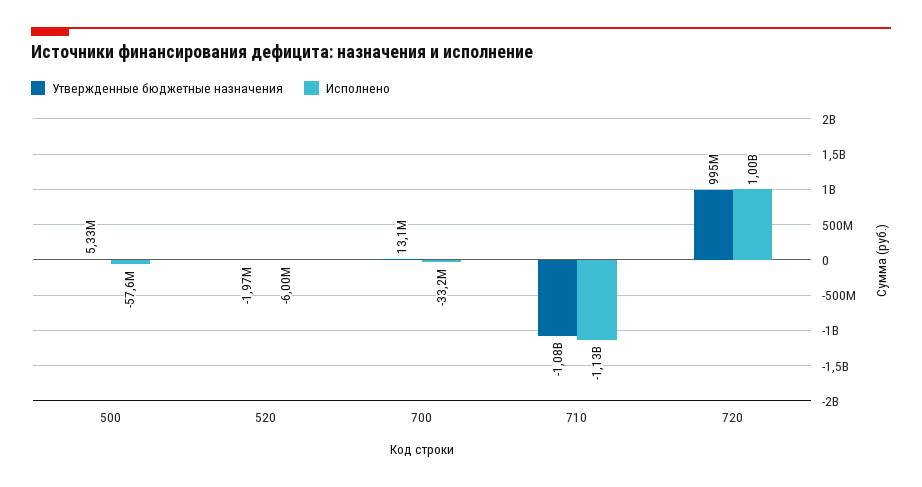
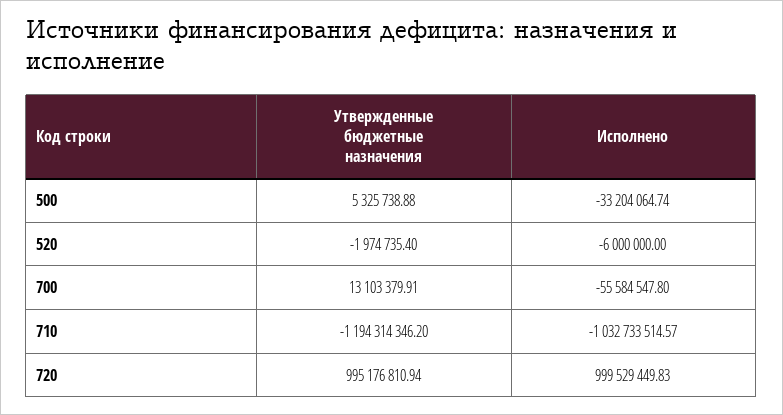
Исполнено, 500: -57600000 -> -33204064.74
Исполнено, 700: -33200000 -> -55584547.8
Утвержденные бюджетные назначения, 710: -1080000000 -> -1194314346.2
Исполнено, 710: -1130000000 -> -1032733514.57

